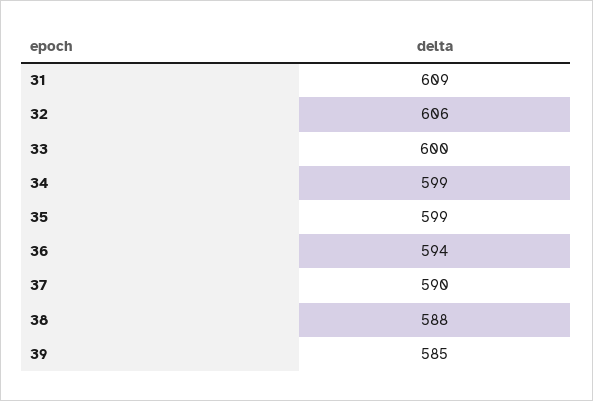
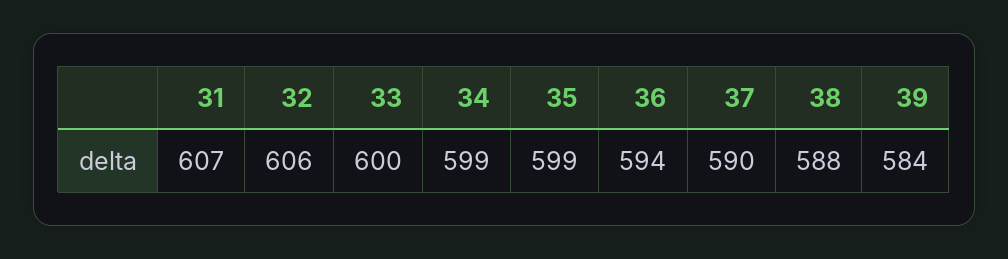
31: 609 -> 607
39: 585 -> 584

